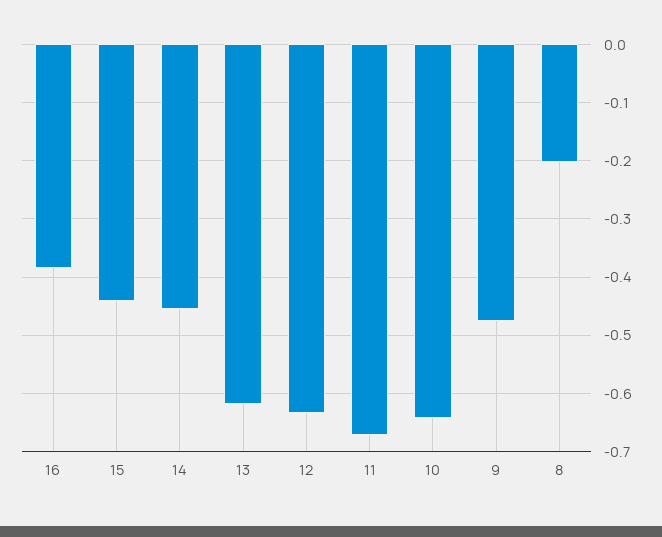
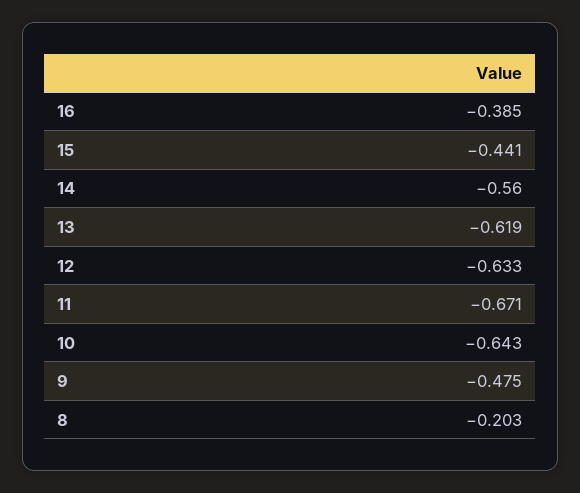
14: -0.46 -> -0.56

